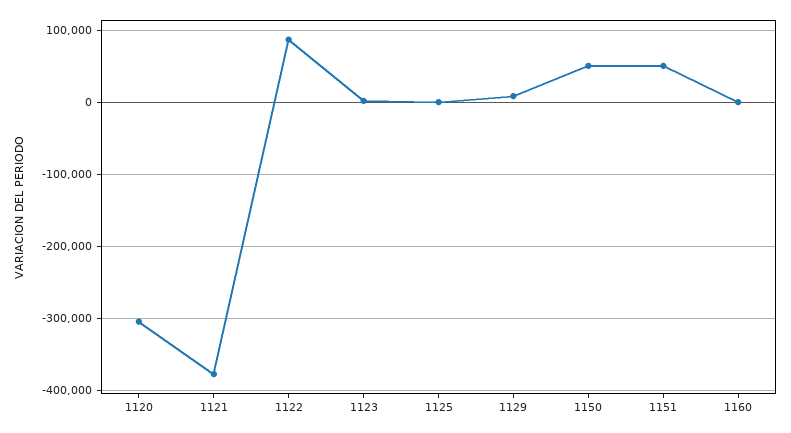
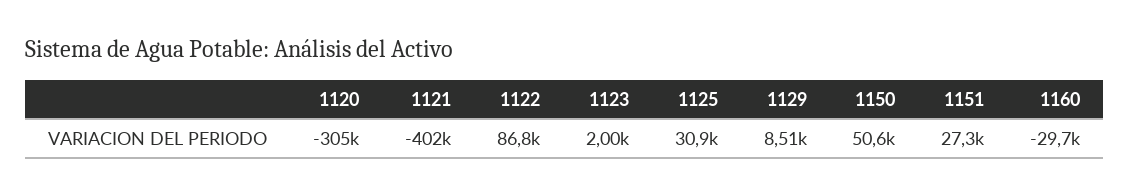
1121: -380000 -> -402000
1125: 0 -> 30900
1151: 50000 -> 27300
1160: 0 -> -29700

